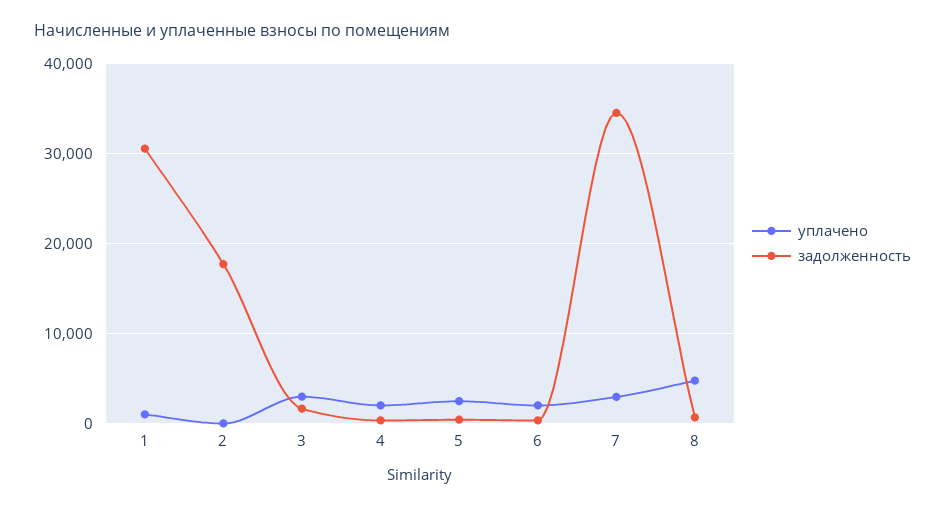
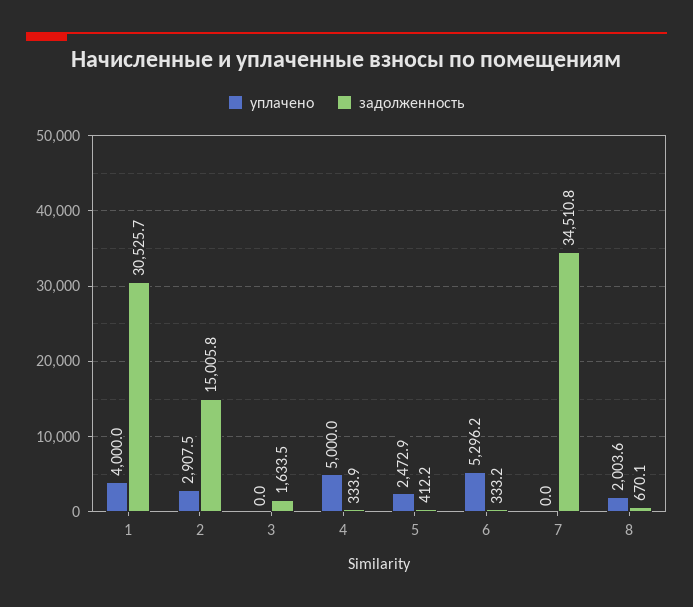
уплачено, 1: 1000 -> 4000
уплачено, 2: 0 -> 2907.5
задолженность, 2: 18000 -> 15005.8
уплачено, 3: 3000 -> 0
уплачено, 4: 2000 -> 5000
уплачено, 6: 2000 -> 5296.2
уплачено, 7: 3000 -> 0
уплачено, 8: 5000 -> 2003.6

